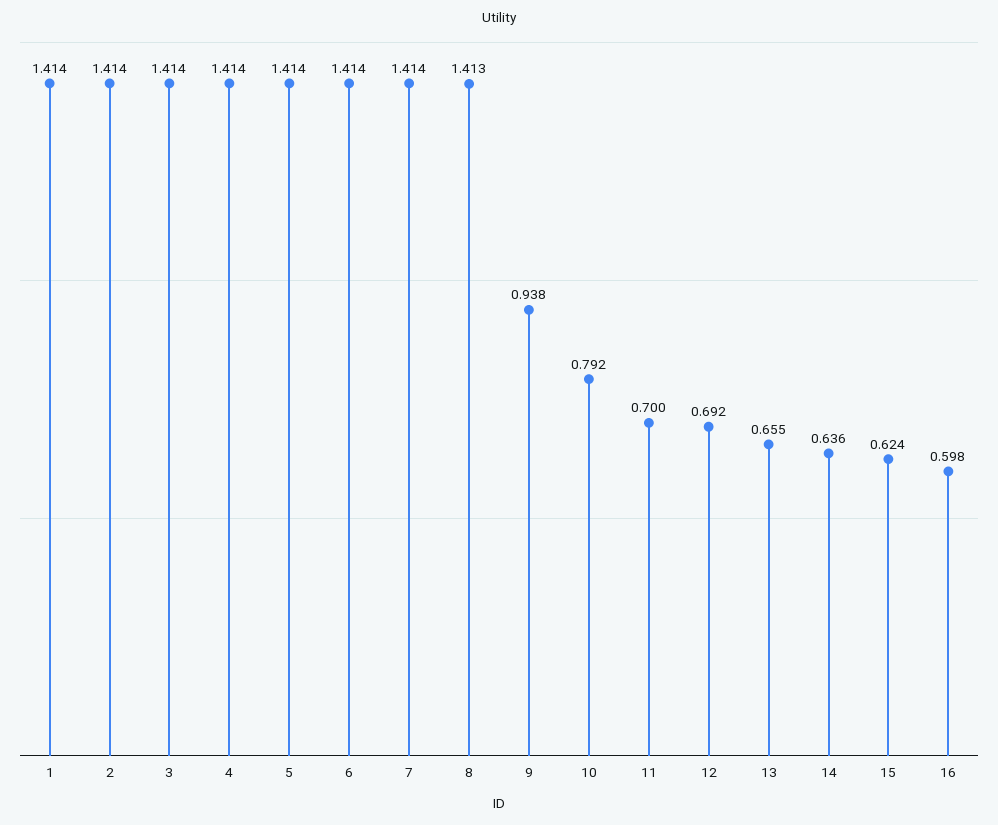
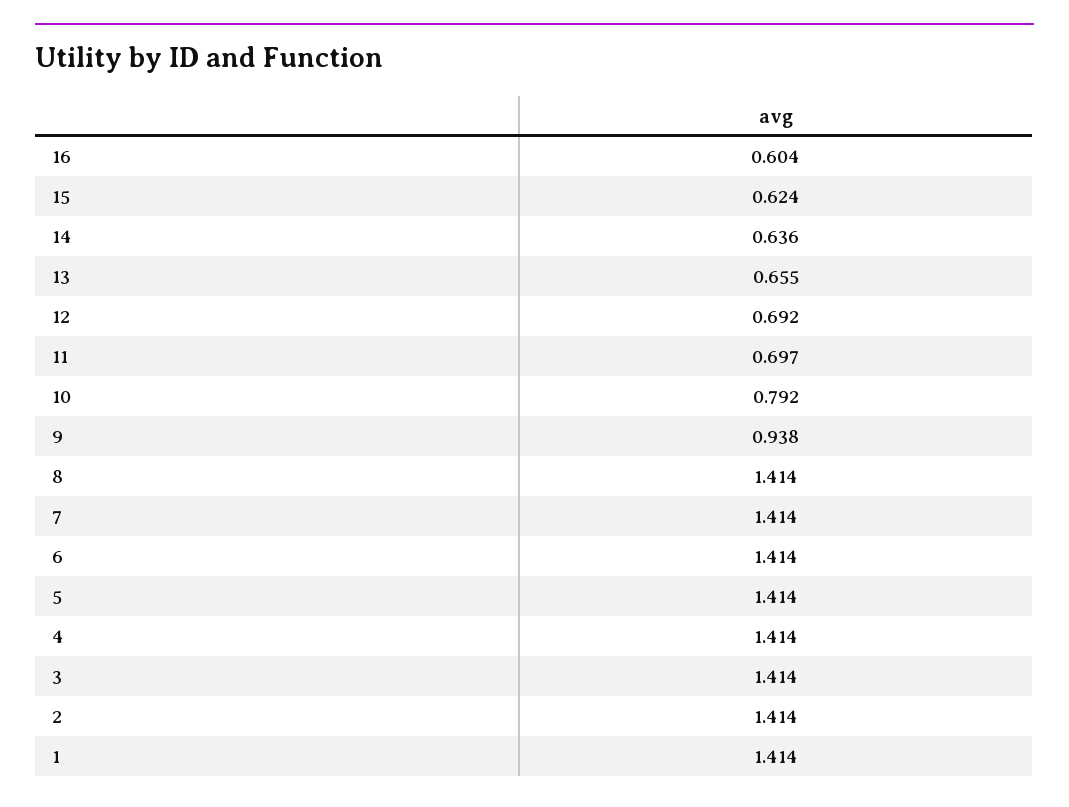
8: 1.413 -> 1.414
11: 0.7 -> 0.697
16: 0.598 -> 0.604

